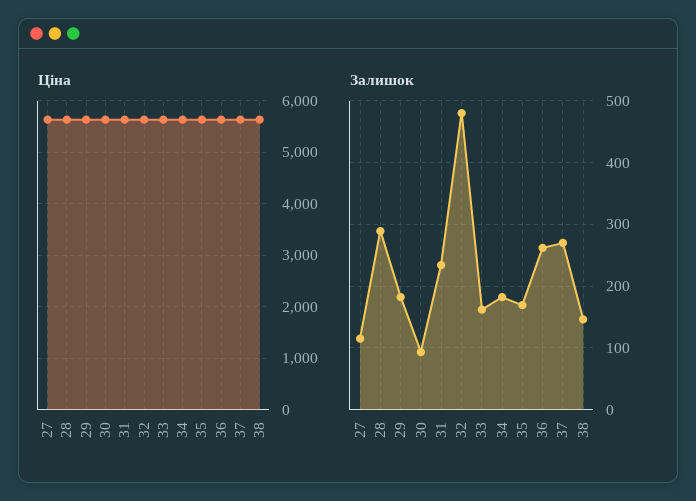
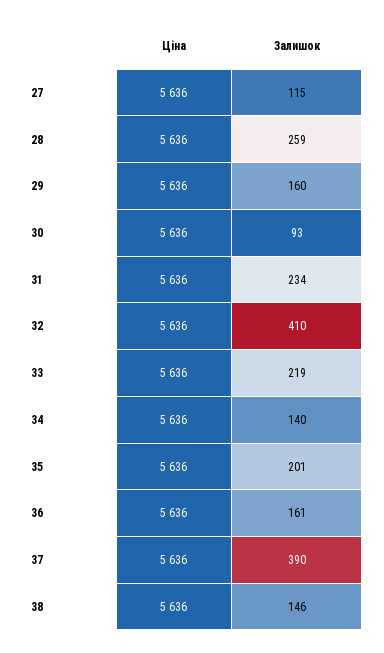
Залишок, 28: 290 -> 259
Залишок, 29: 180 -> 160
Залишок, 32: 480 -> 410
Залишок, 33: 160 -> 219
Залишок, 34: 180 -> 140
Залишок, 35: 170 -> 201
Залишок, 36: 260 -> 161
Залишок, 37: 270 -> 390

